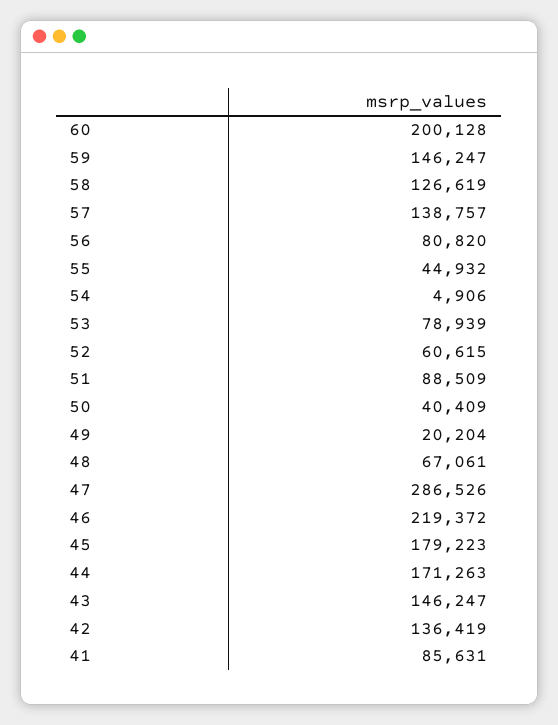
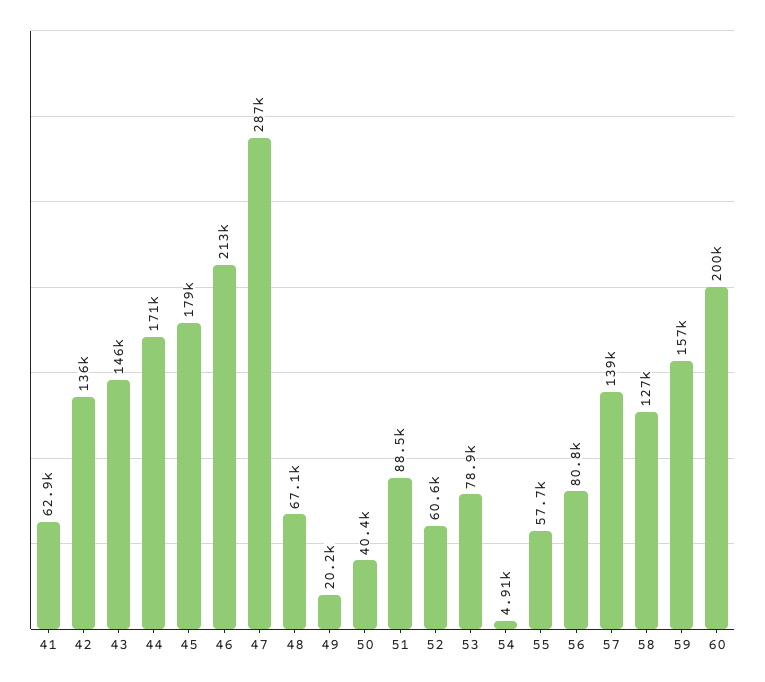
59: 146247 -> 157000
55: 44932 -> 57700
46: 219372 -> 213000
41: 85631 -> 62900

